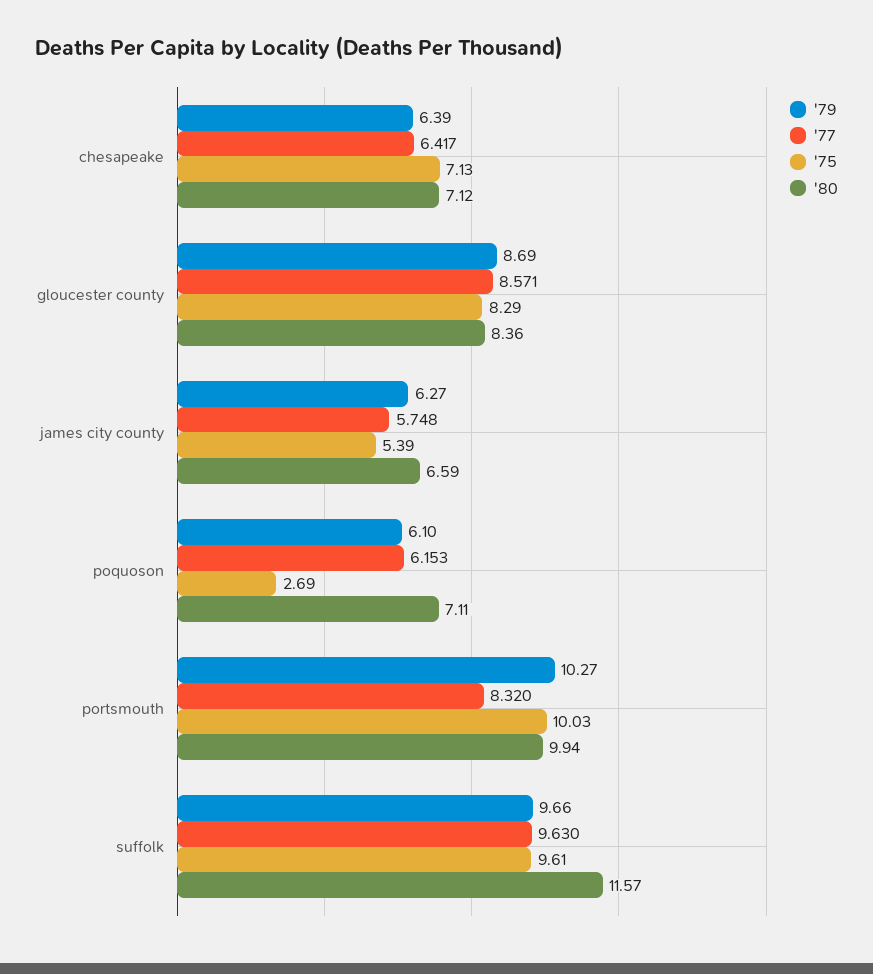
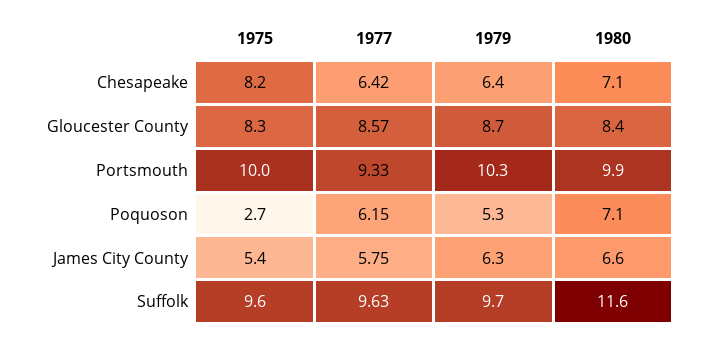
'75, chesapeake: 7.13 -> 8.2
'79, poquoson: 6.1 -> 5.3
'77, portsmouth: 8.32 -> 9.33

